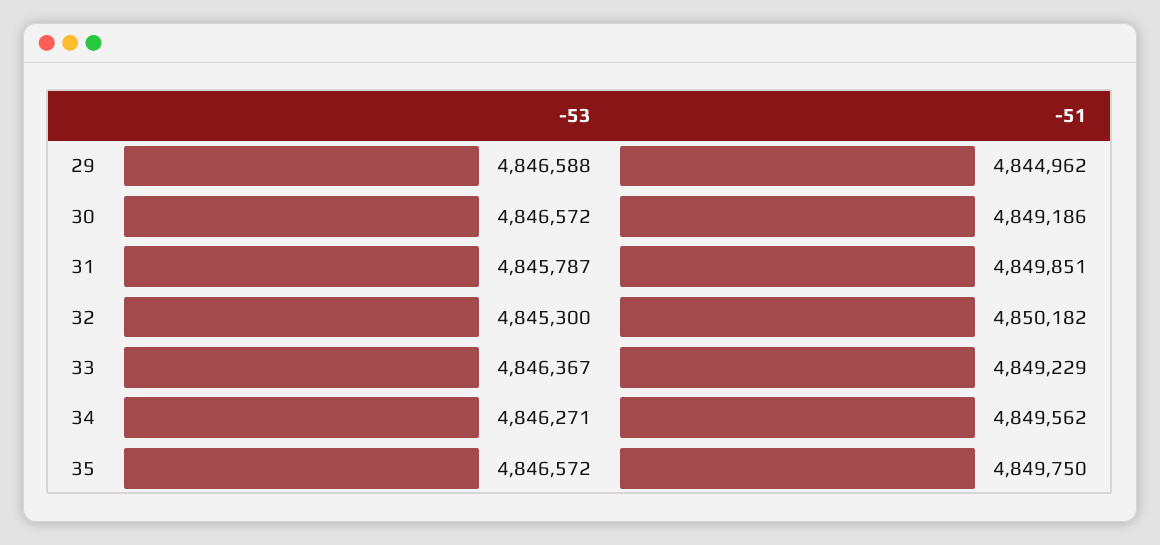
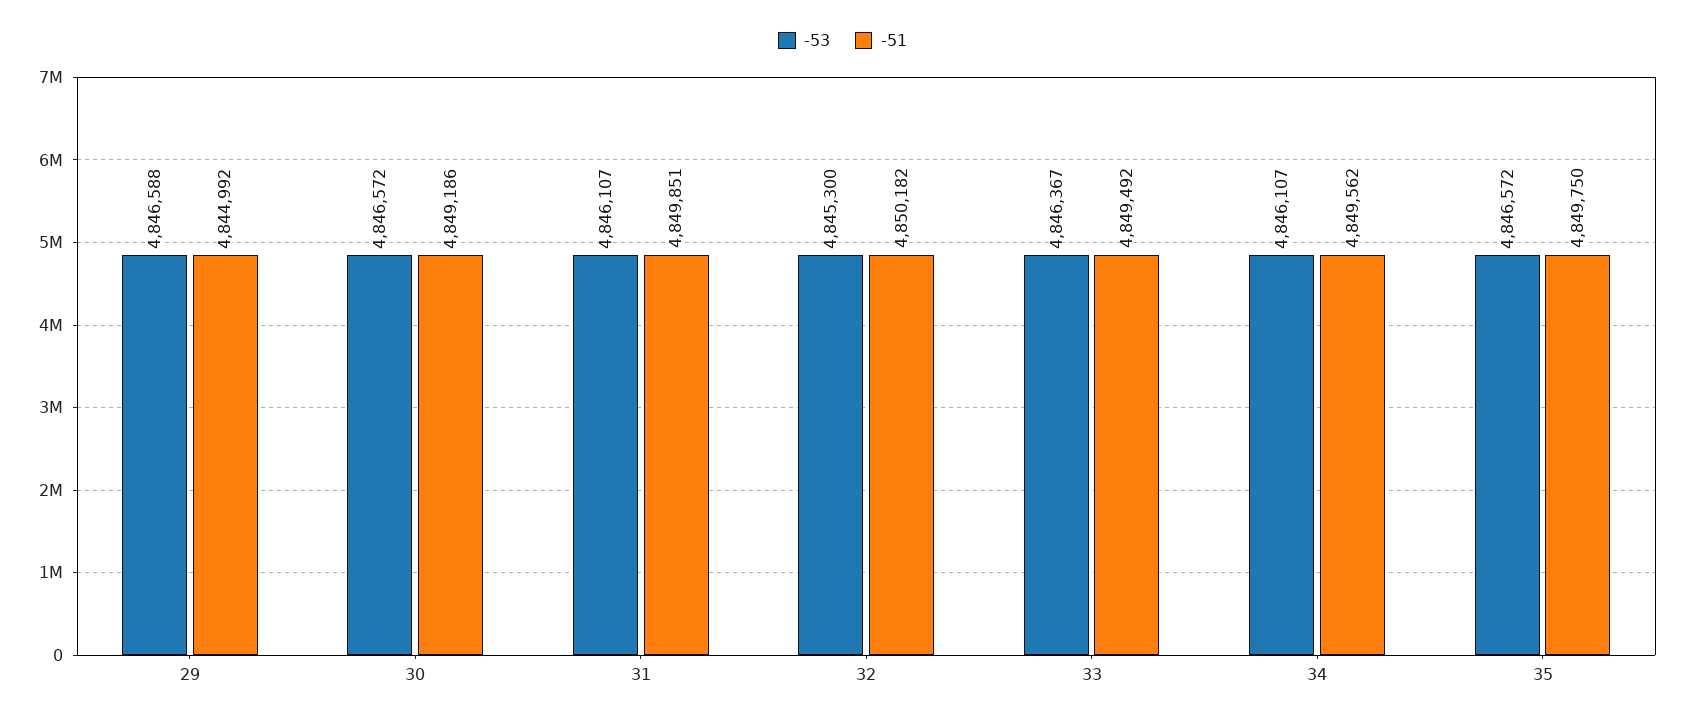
-51, 29: 4844962 -> 4844992
-53, 31: 4845787 -> 4846107
-51, 33: 4849229 -> 4849492
-53, 34: 4846271 -> 4846107

